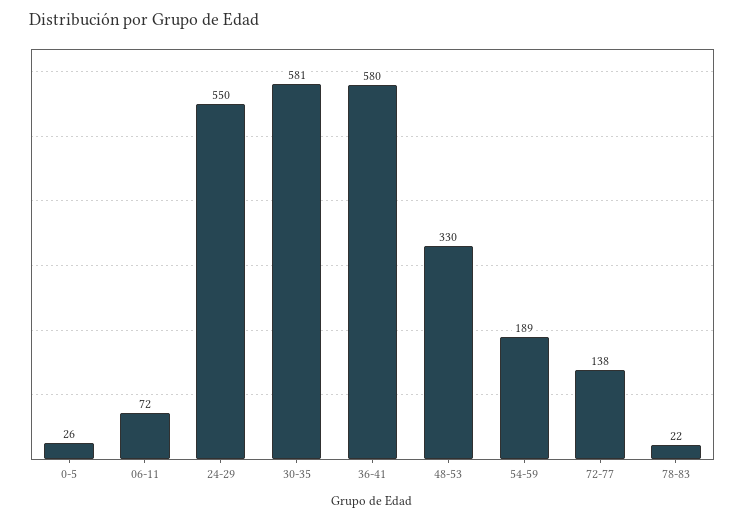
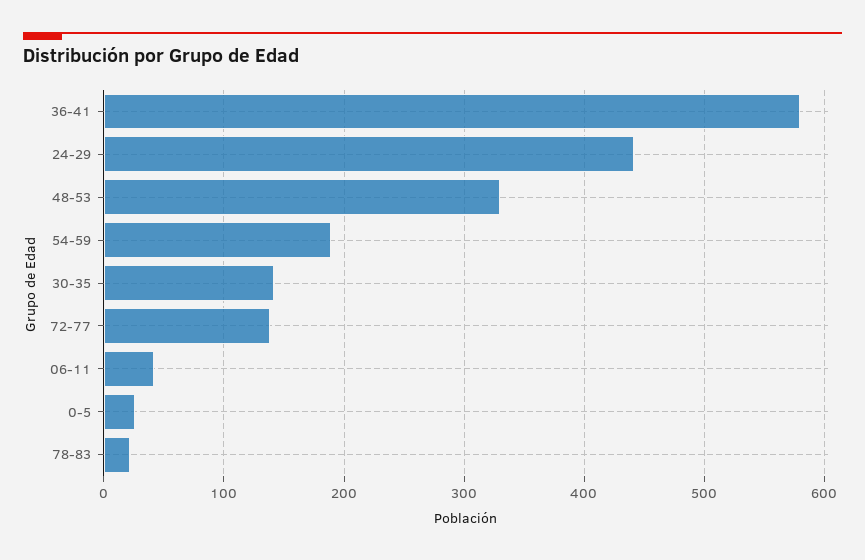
06-11: 72 -> 40
24-29: 550 -> 440
30-35: 581 -> 140

